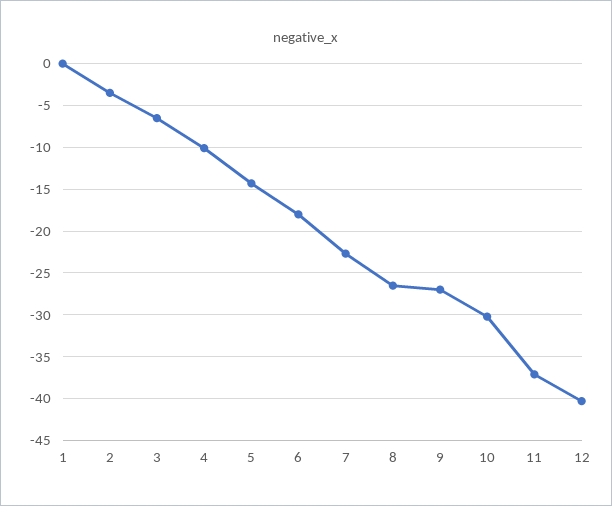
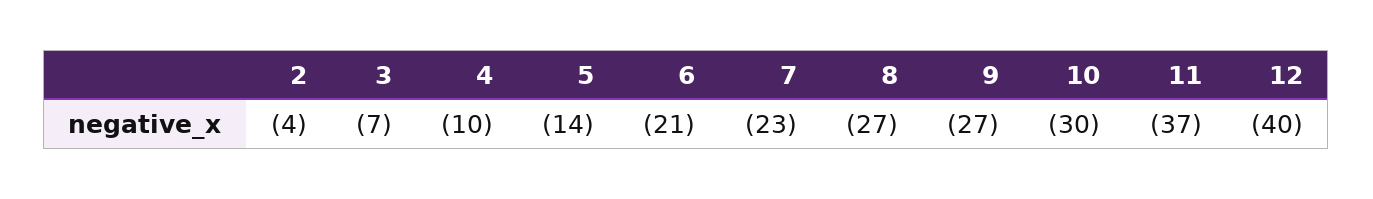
1: 0 -> none
6: -18 -> -21

